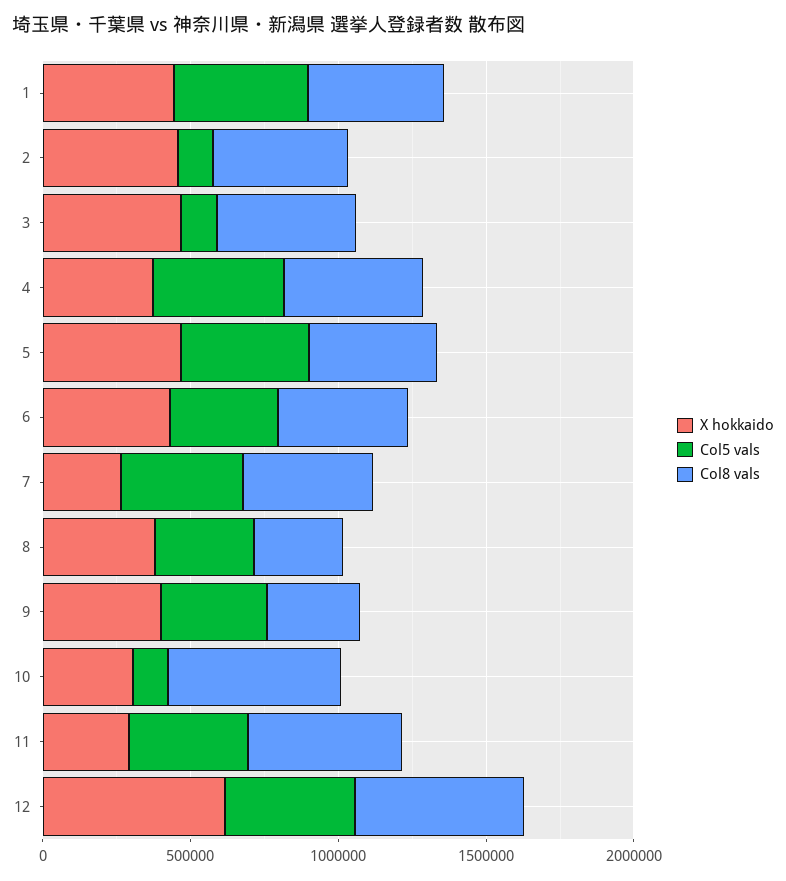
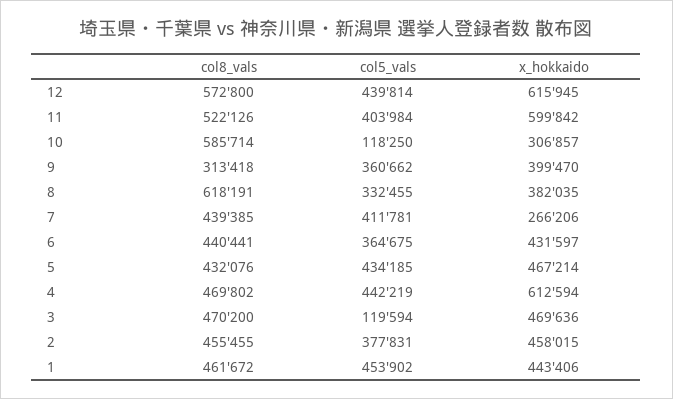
Col5 vals, 2: 100000 -> 377831
X hokkaido, 4: 400000 -> 612594
Col8 vals, 8: 300000 -> 618191
X hokkaido, 11: 300000 -> 599842

